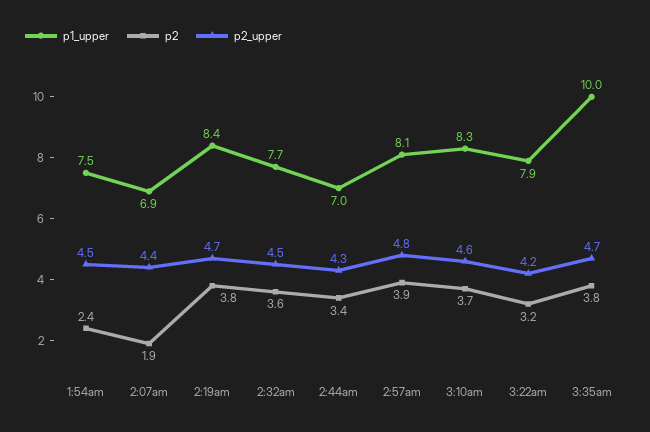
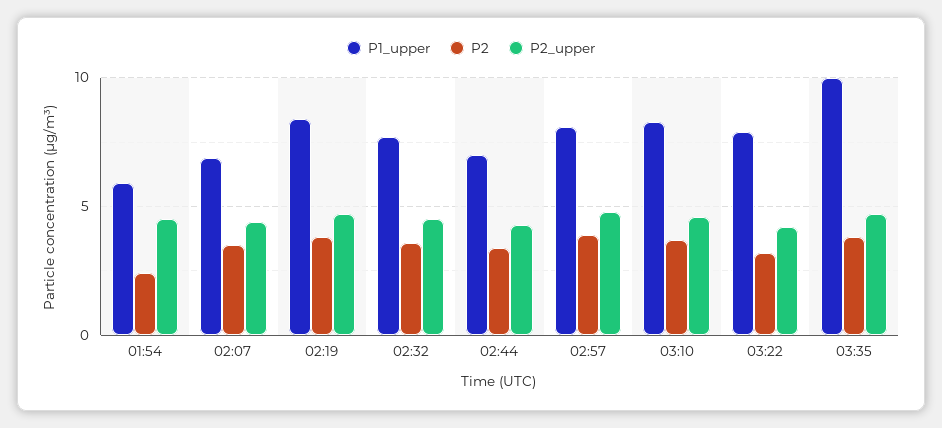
p1_upper, 1:54am: 7.5 -> 6
p2, 2:07am: 1.9 -> 3.5

